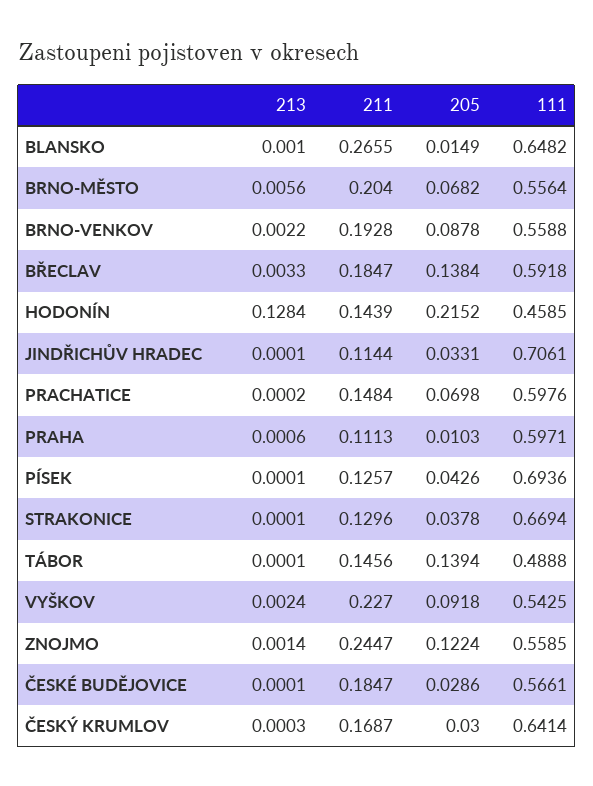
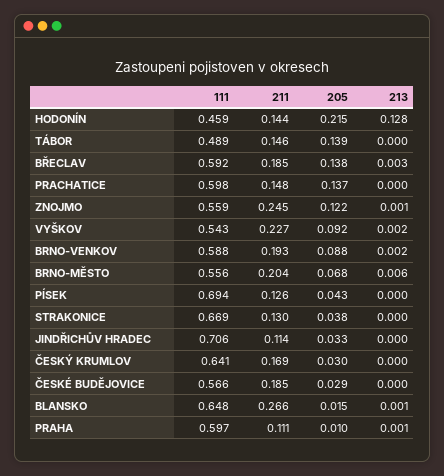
111, BRNO-VENKOV: 0.5588 -> 0.588
205, PRACHATICE: 0.0698 -> 0.137

